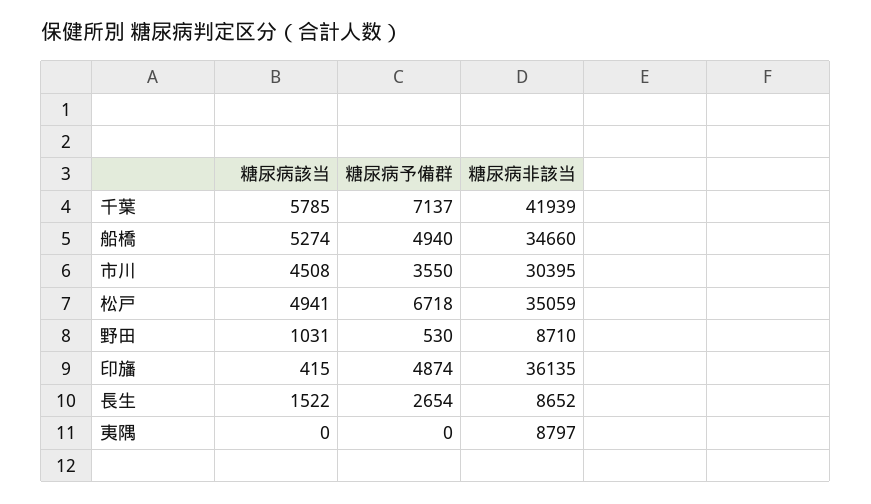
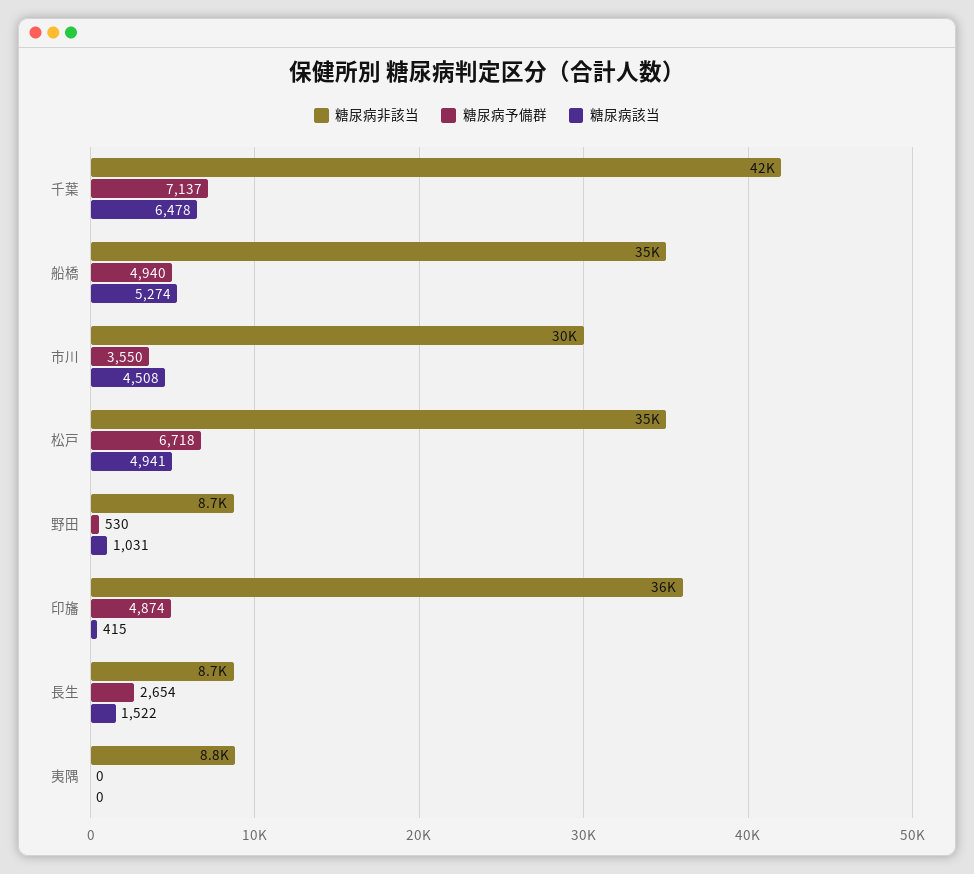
糖尿病該当, 千葉: 5785 -> 6478

